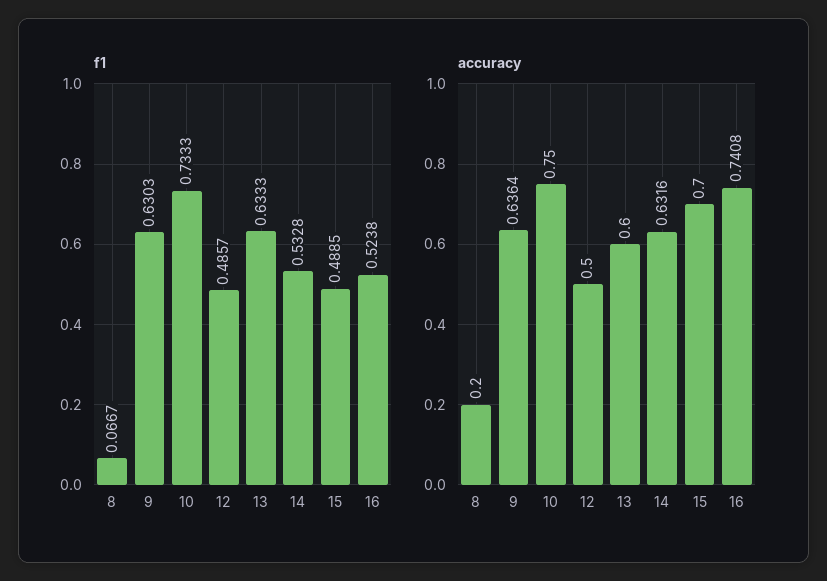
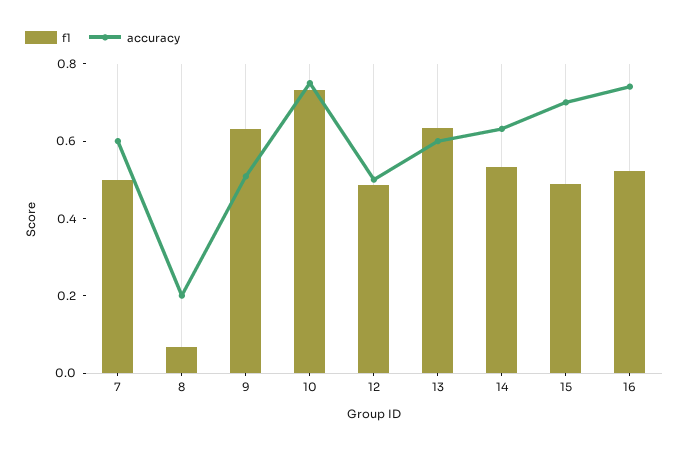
accuracy, 9: 0.6364 -> 0.5
f1, 7: none -> 0.5
accuracy, 7: none -> 0.6

